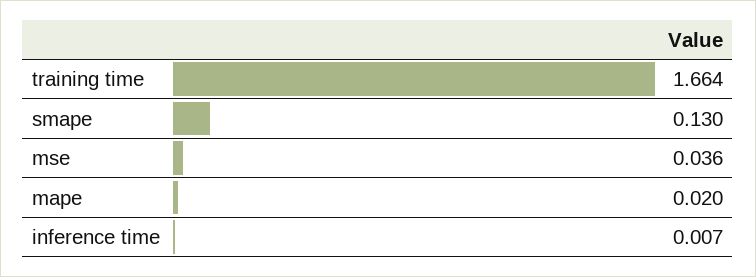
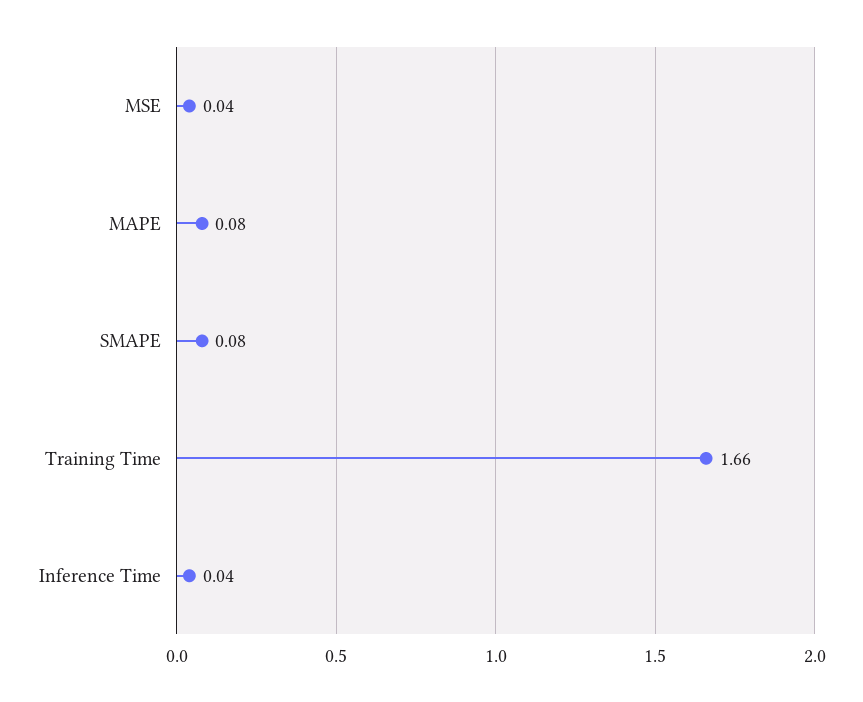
smape: 0.13 -> 0.08
mape: 0.02 -> 0.08
inference time: 0.007 -> 0.04

